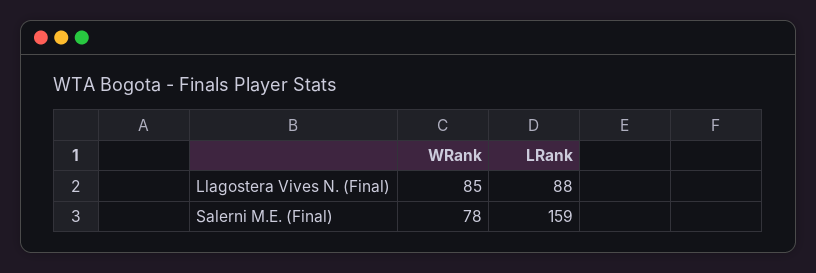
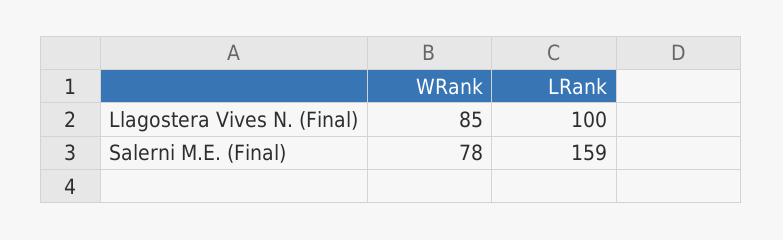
LRank, Llagostera Vives N. (Final): 88 -> 100

